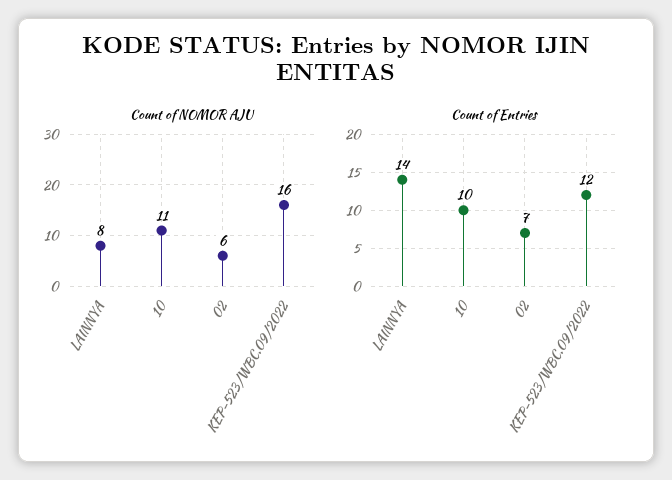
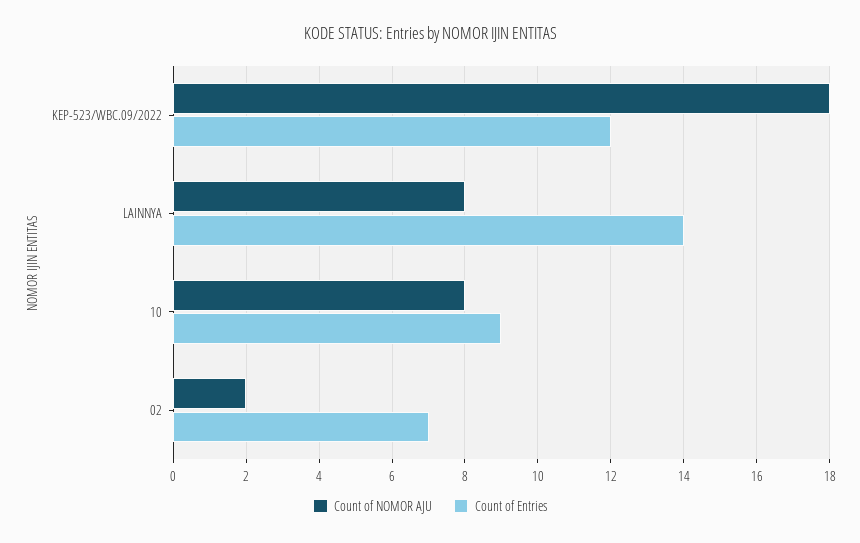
Count of NOMOR AJU, 10: 11 -> 8
Count of NOMOR AJU, 02: 6 -> 2
Count of NOMOR AJU, KEP-523/WBC.09/2022: 16 -> 18
Count of Entries, 10: 10 -> 9

